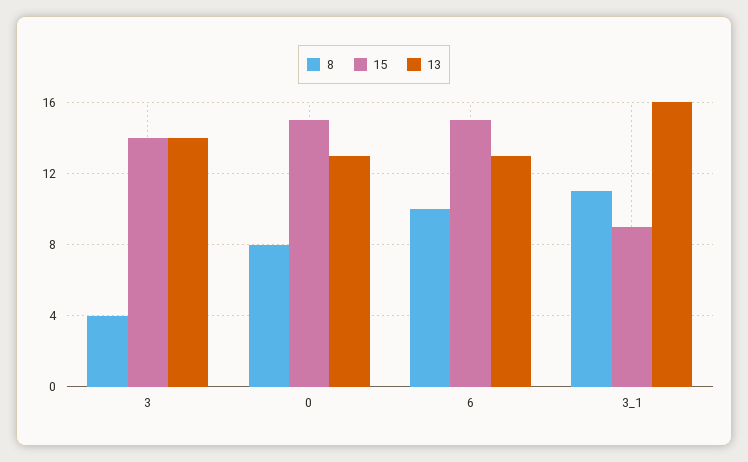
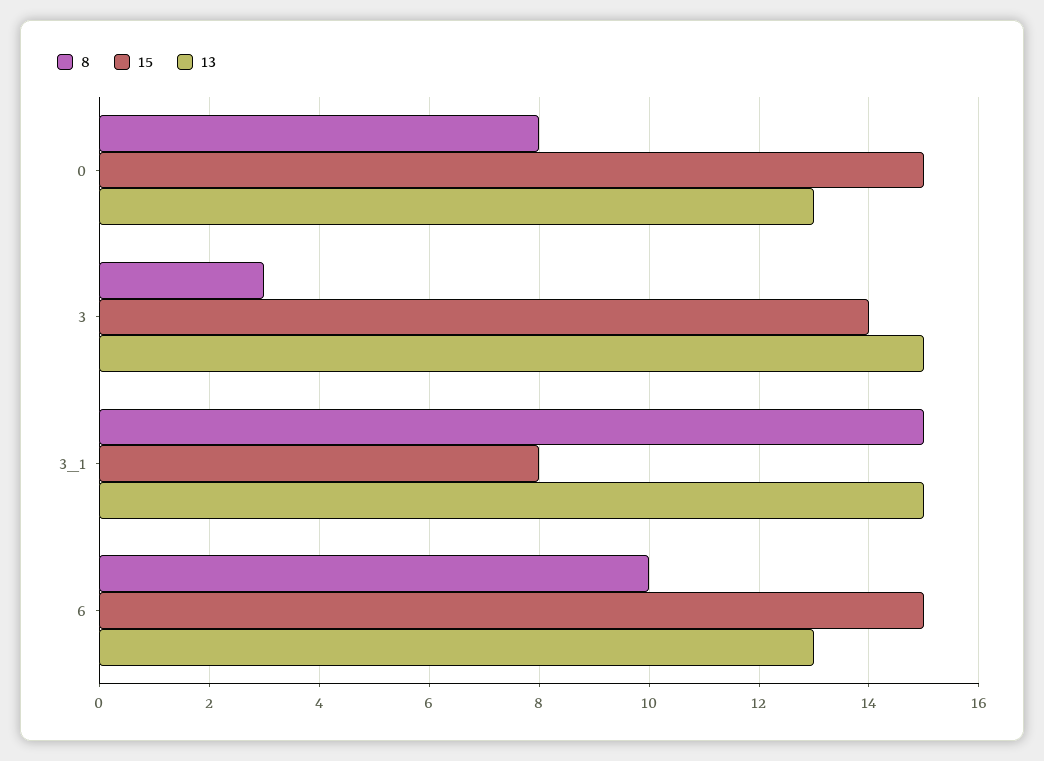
8, 3: 4 -> 3
13, 3: 14 -> 15
8, 3_1: 11 -> 15
15, 3_1: 9 -> 8
13, 3_1: 16 -> 15

